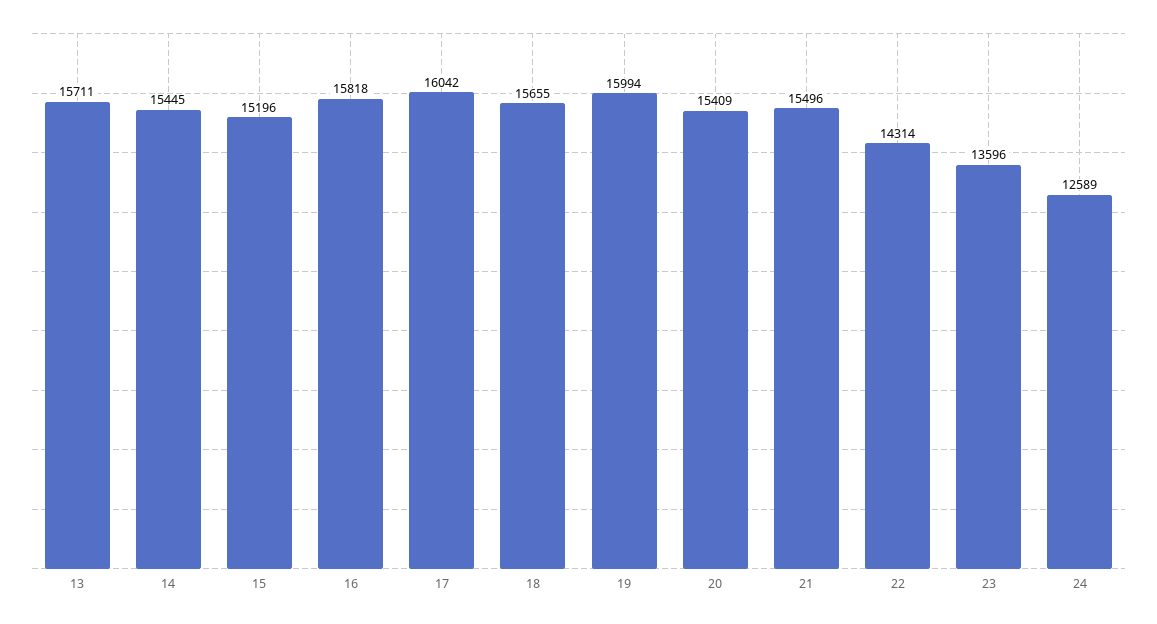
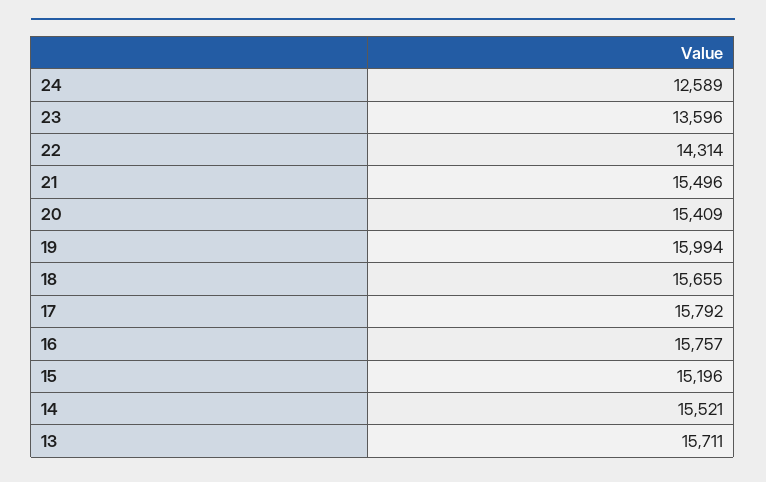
14: 15445 -> 15521
16: 15818 -> 15757
17: 16042 -> 15792

